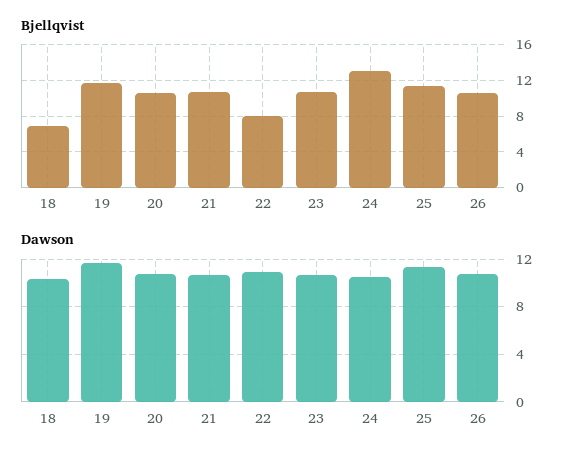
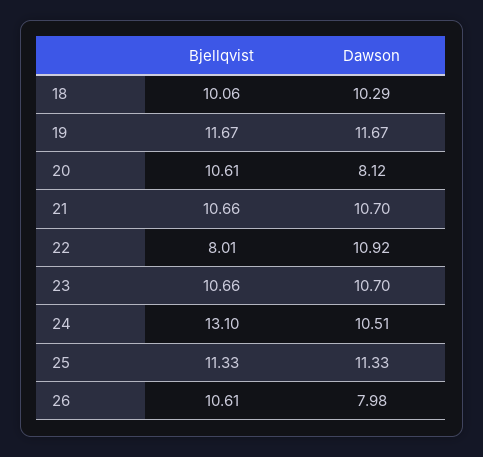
Bjellqvist, 18: 7 -> 10.06
Dawson, 20: 11 -> 8.12
Dawson, 26: 11 -> 7.98

